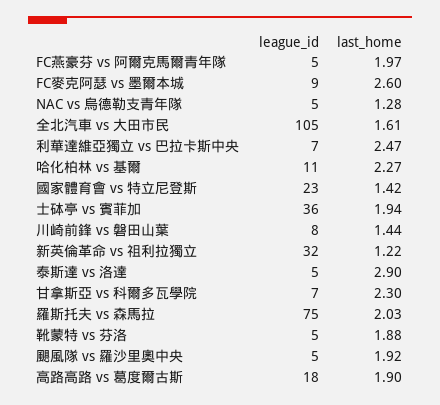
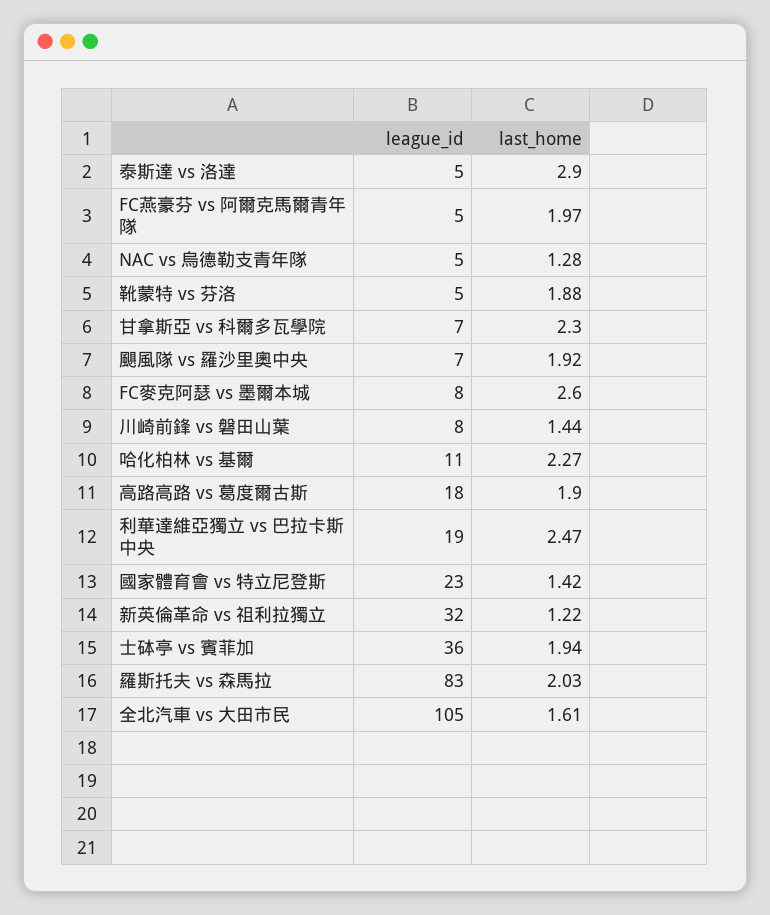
league_id, FC麥克阿瑟 vs 墨爾本城: 9 -> 8
league_id, 利華達維亞獨立 vs 巴拉卡斯中央: 7 -> 19
league_id, 羅斯托夫 vs 森馬拉: 75 -> 83
league_id, 颶風隊 vs 羅沙里奧中央: 5 -> 7

